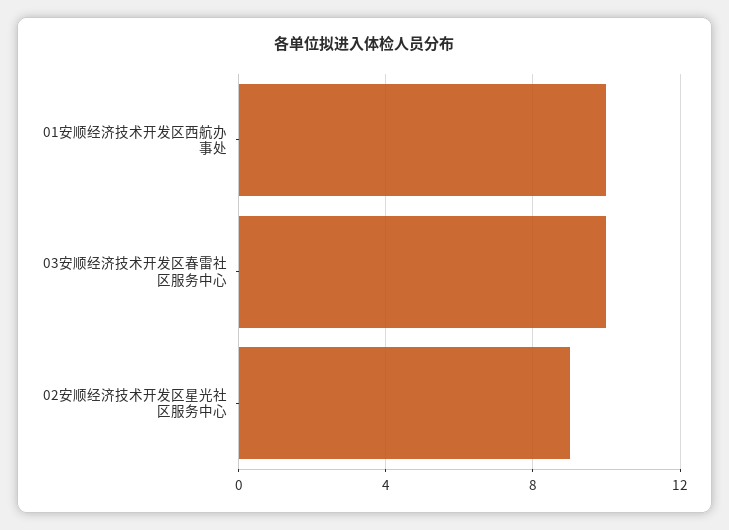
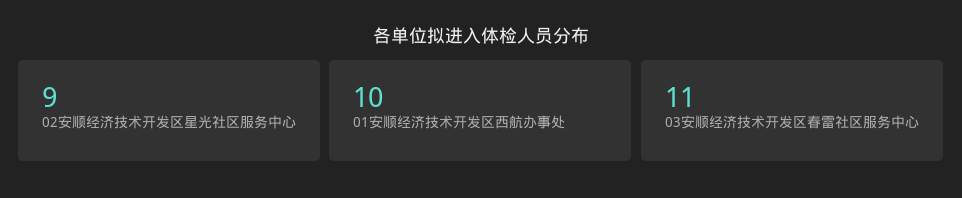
03安顺经济技术开发区春雷社区服务中心: 10 -> 11

